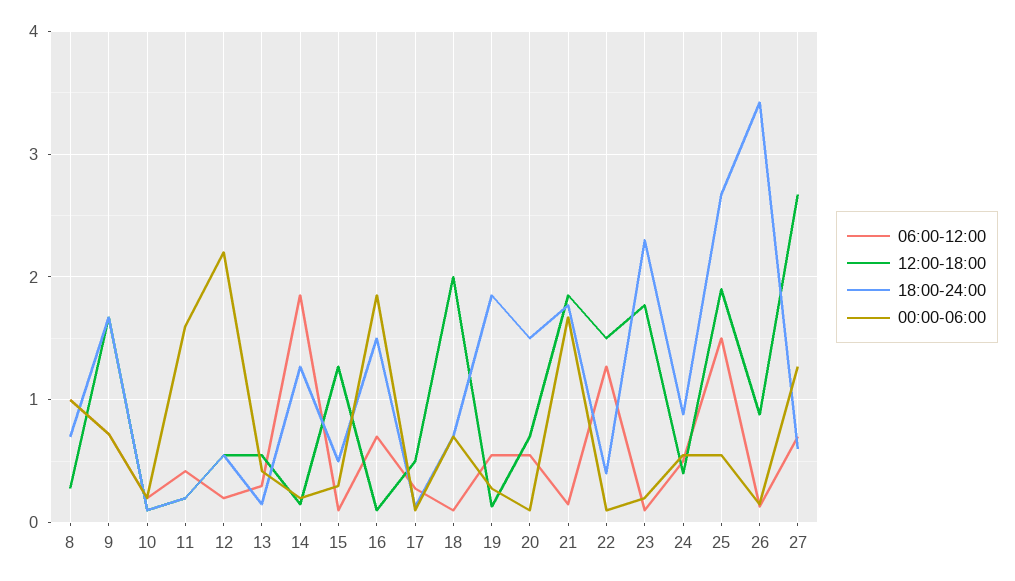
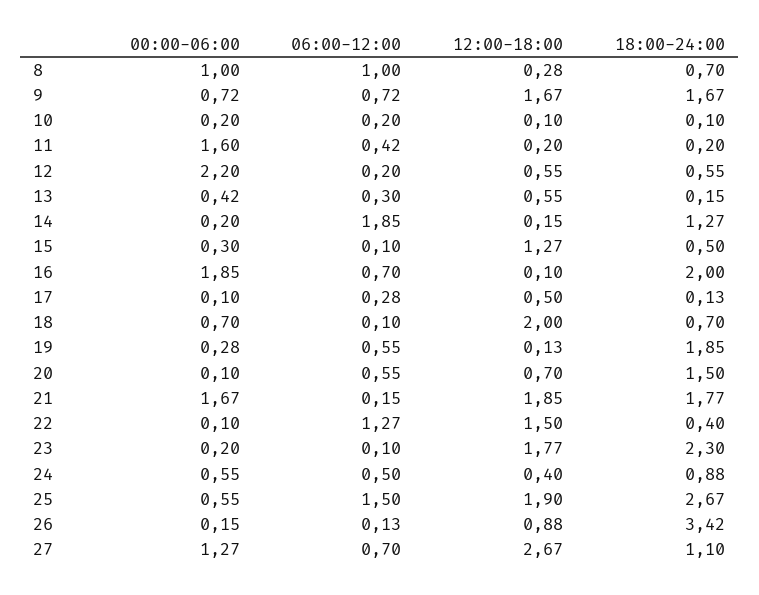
18:00-24:00, 16: 1.5 -> 2
18:00-24:00, 27: 0.6 -> 1.1

